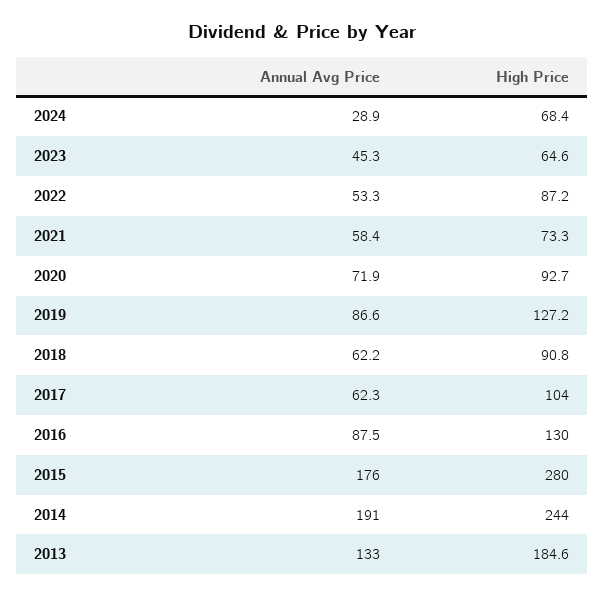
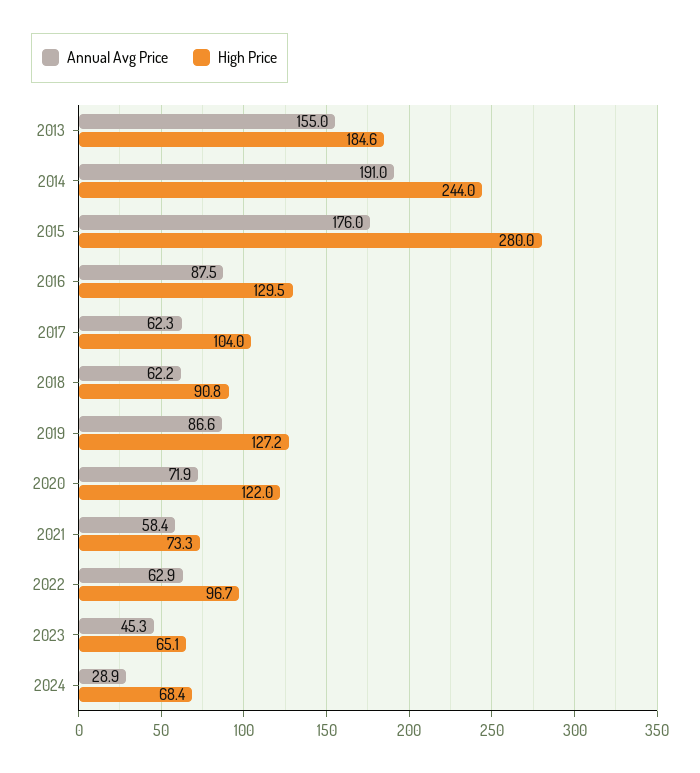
High Price, 2023: 64.6 -> 65.1
Annual Avg Price, 2022: 53.3 -> 62.9
High Price, 2022: 87.2 -> 96.7
High Price, 2020: 92.7 -> 122
High Price, 2016: 130 -> 129.5
Annual Avg Price, 2013: 133 -> 155

